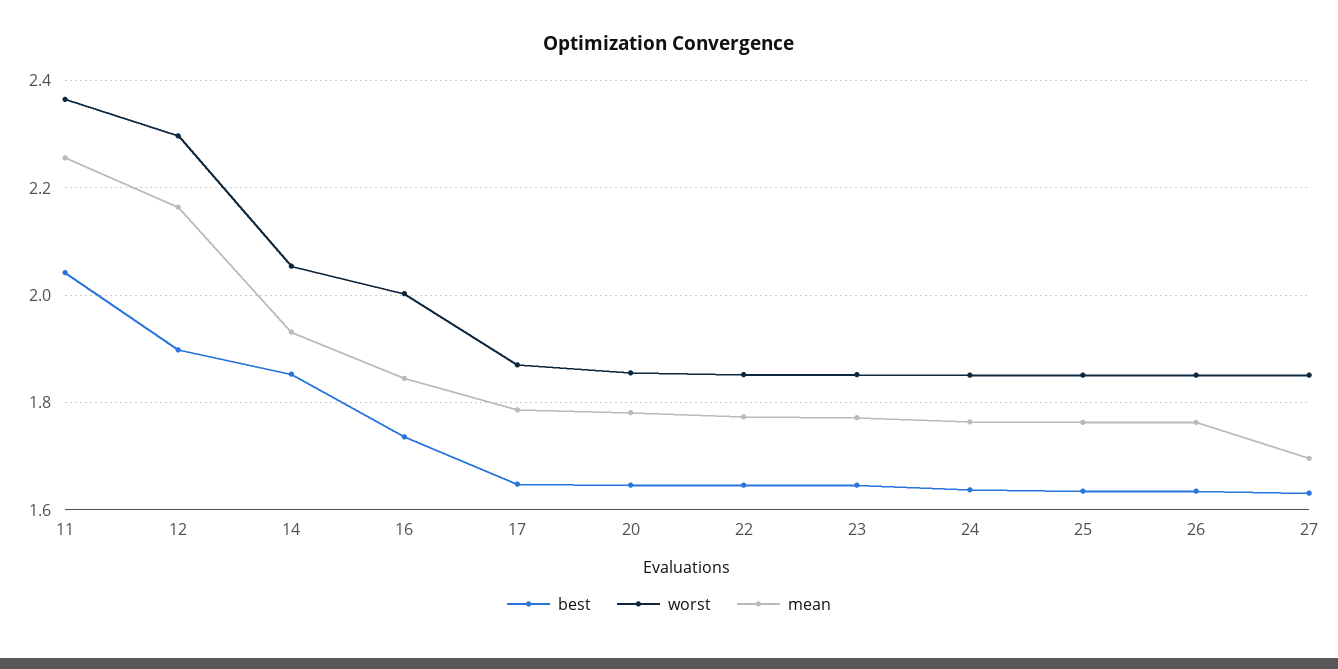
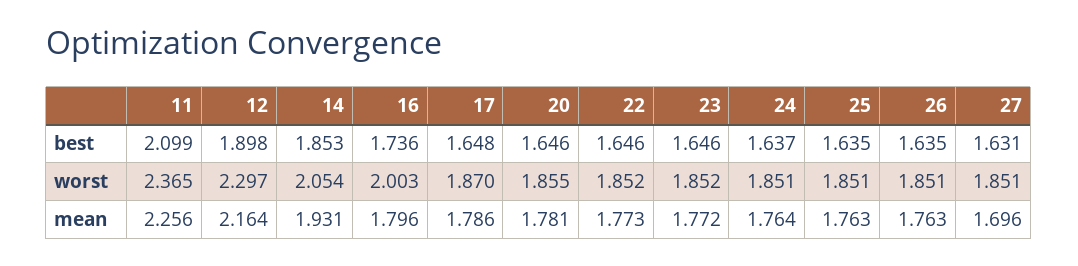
best, 11: 2.04 -> 2.099
mean, 16: 1.84 -> 1.796

